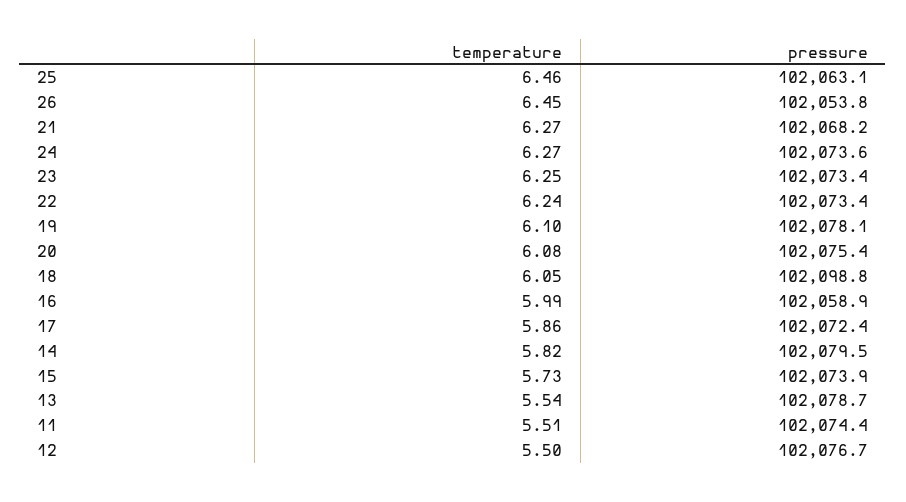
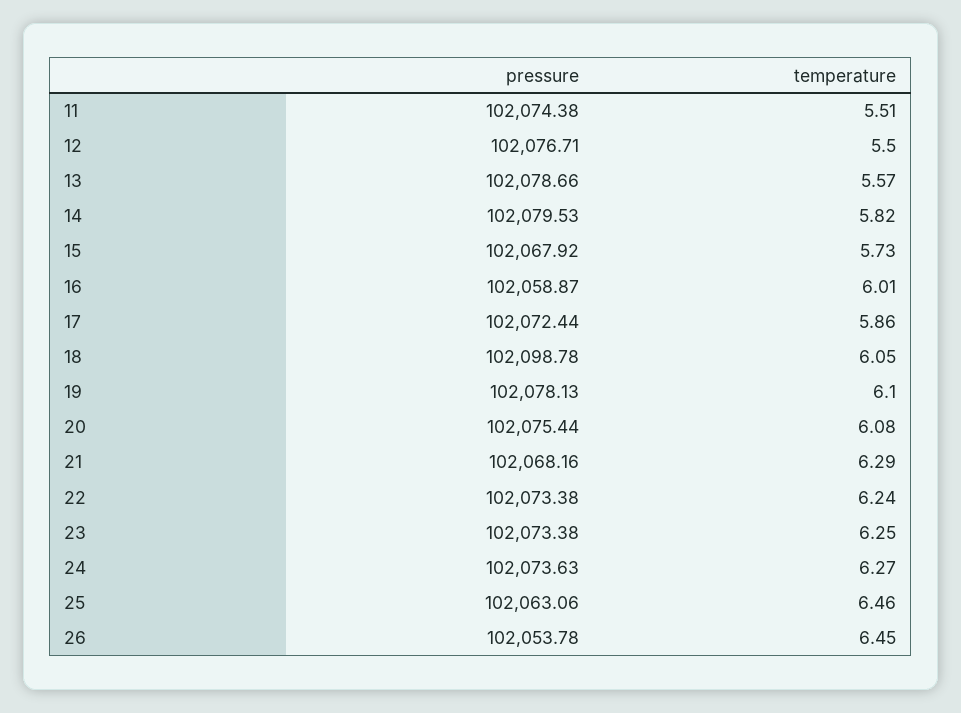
temperature, 21: 6.27 -> 6.29
temperature, 16: 5.99 -> 6.01
pressure, 15: 102073.9 -> 102067.92
temperature, 13: 5.54 -> 5.57

